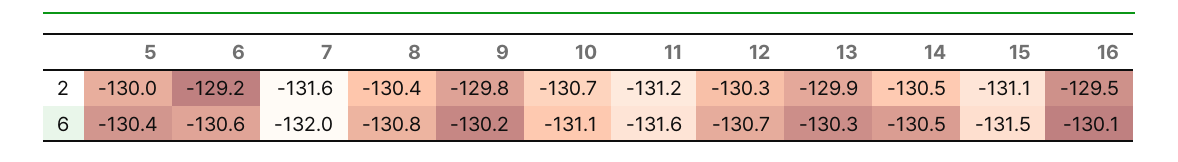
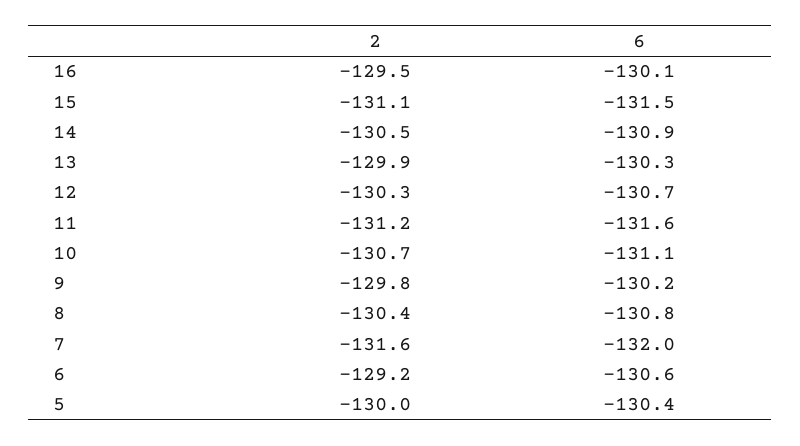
14, 6: -130.5 -> -130.9

